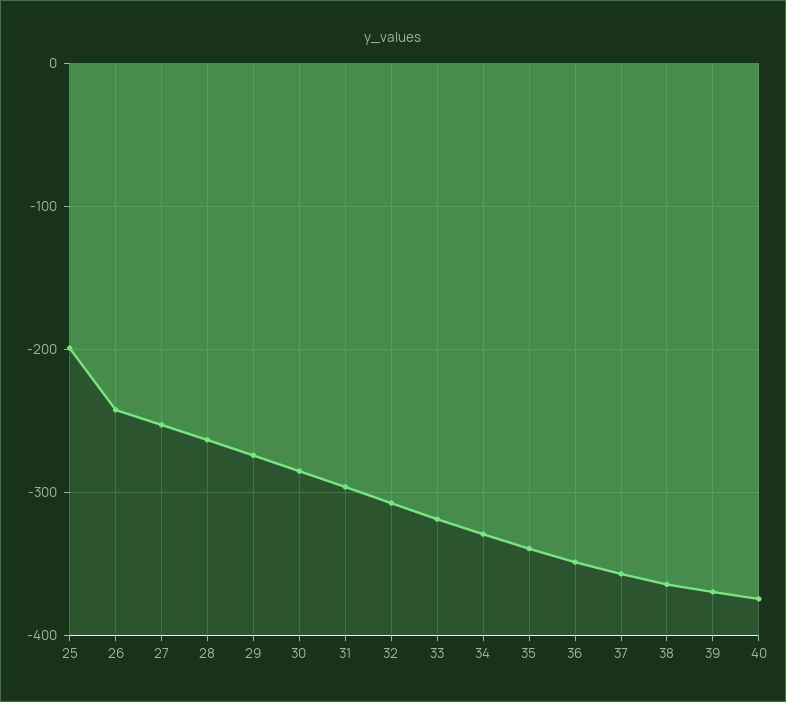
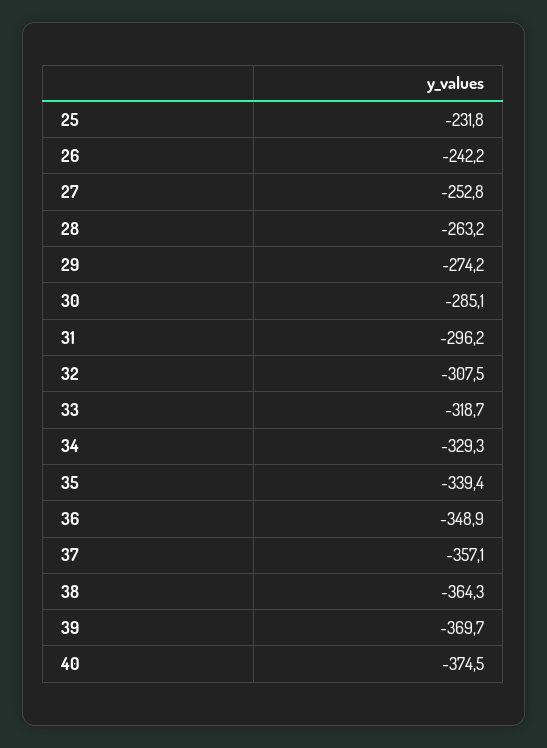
25: -200 -> -231.8

